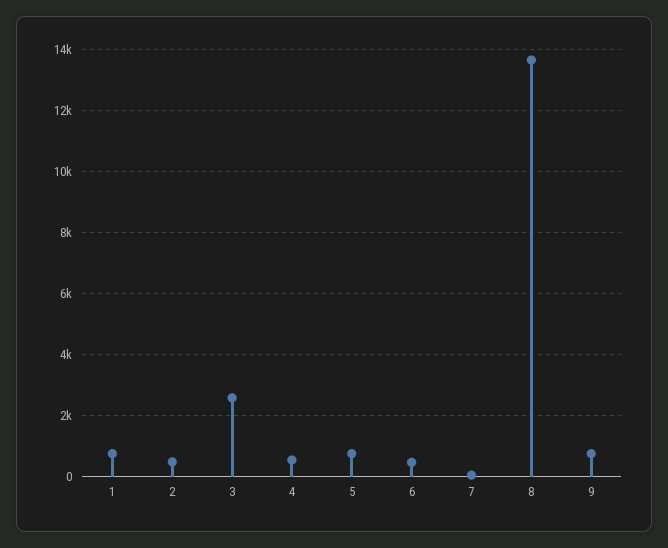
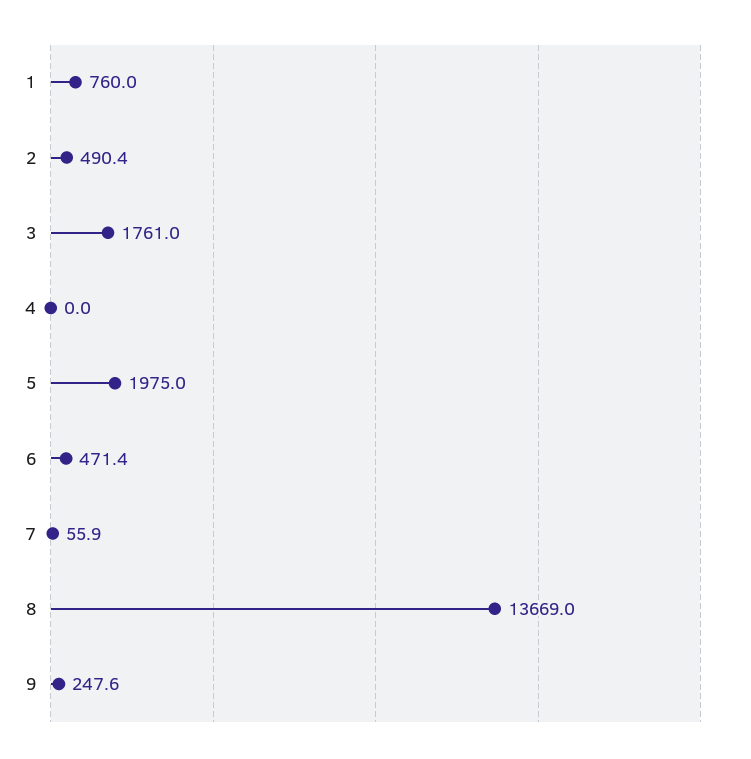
3: 2600 -> 1761
4: 600 -> 0
5: 800 -> 1975
9: 800 -> 247.6

